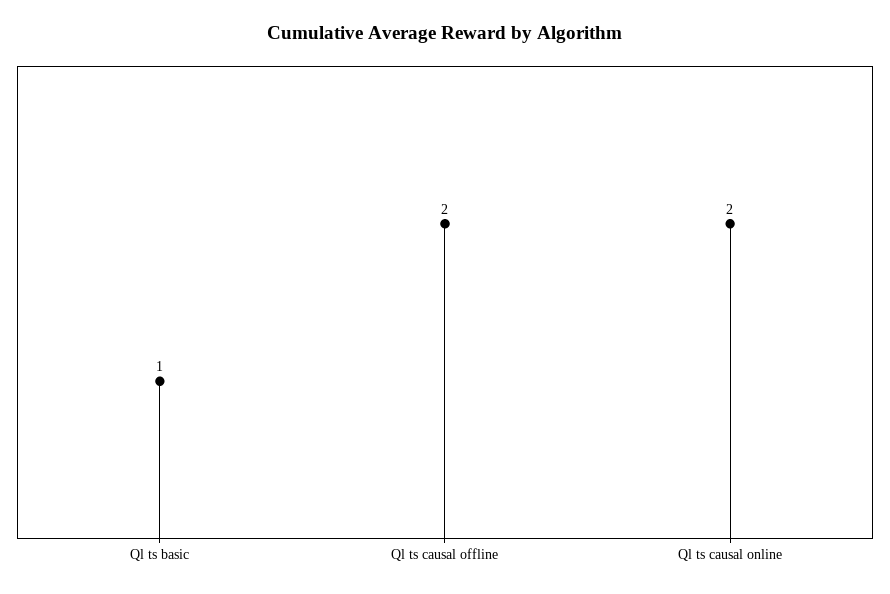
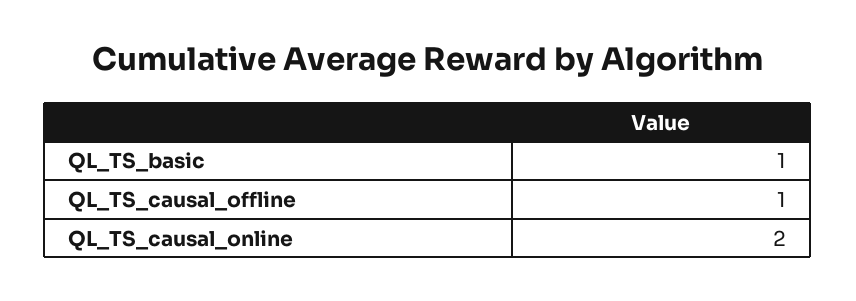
Ql ts causal offline: 2 -> 1

